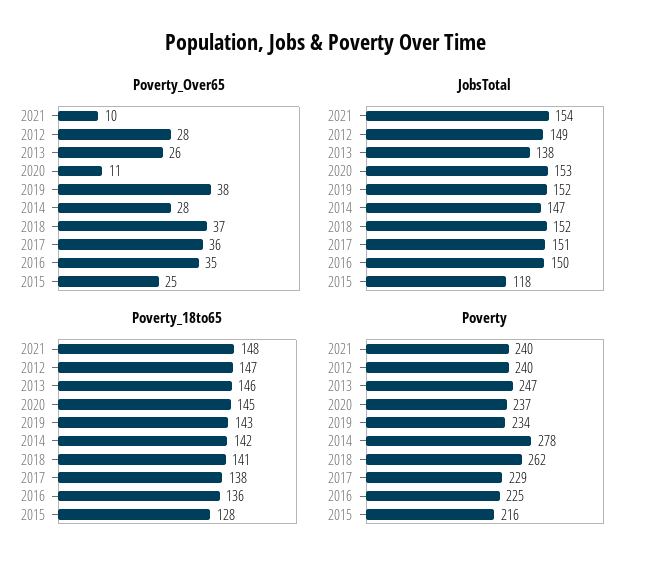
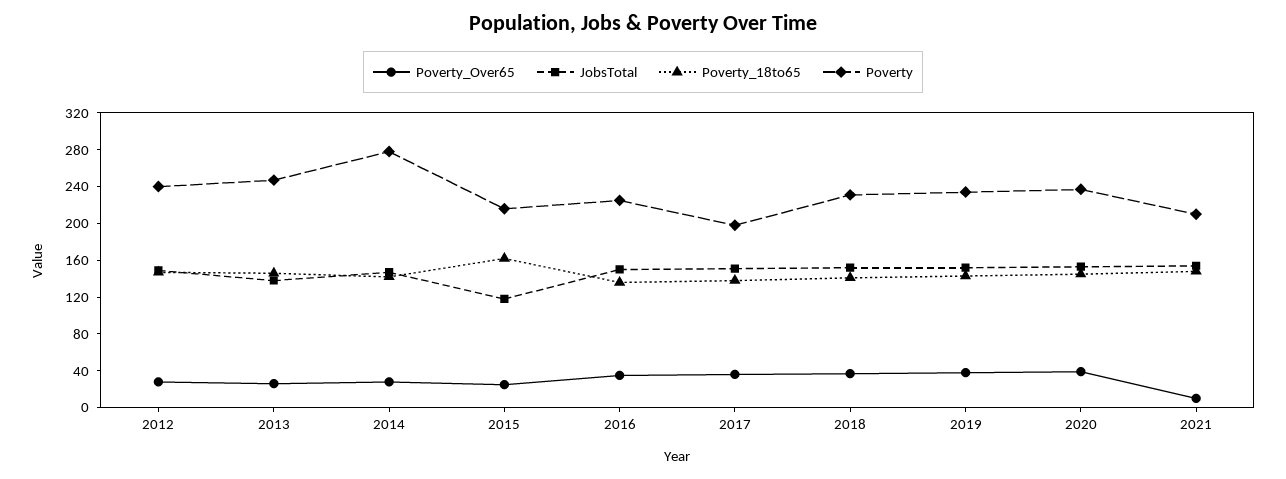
Poverty_Over65, 2020: 11 -> 40
Poverty_18to65, 2015: 128 -> 160
Poverty, 2021: 240 -> 210
Poverty, 2018: 262 -> 230
Poverty, 2017: 229 -> 200

